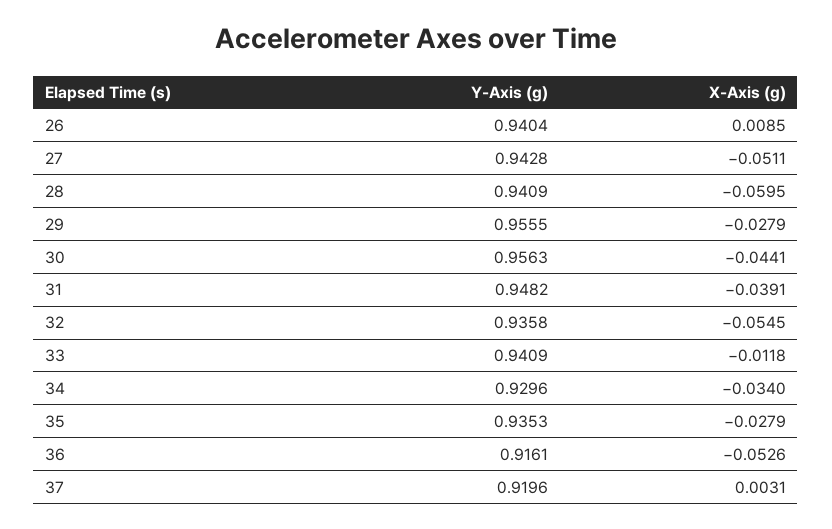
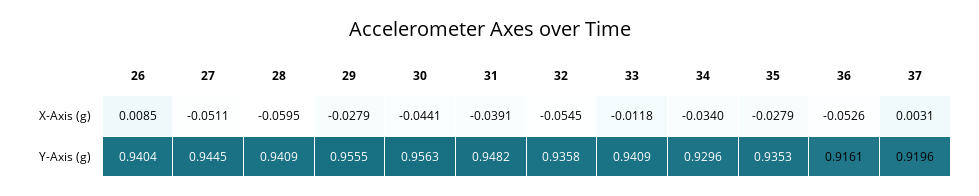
Y-Axis (g), 27: 0.9428 -> 0.9445

